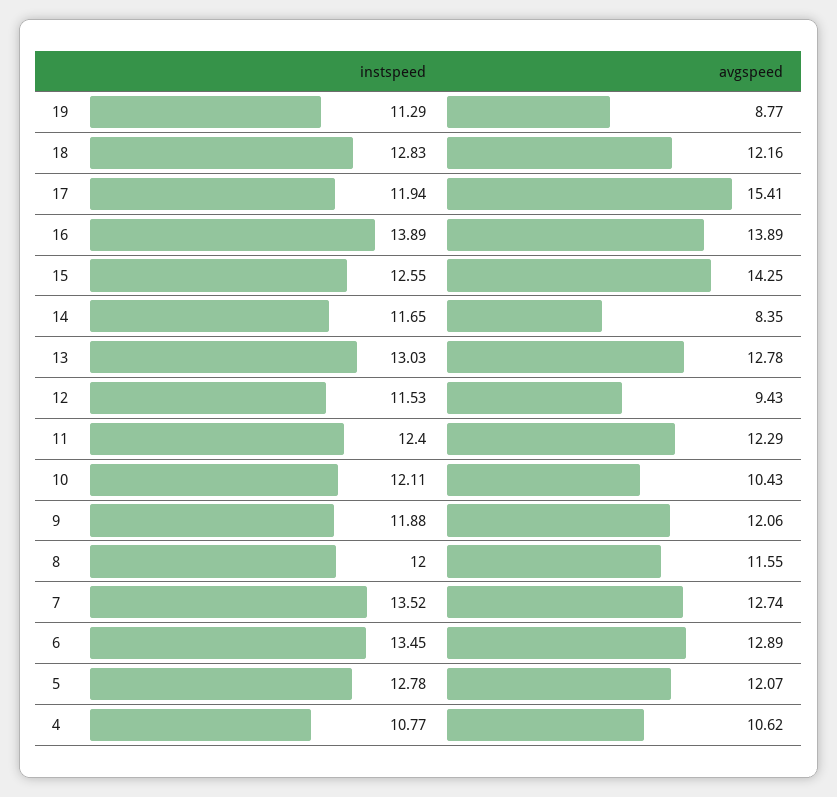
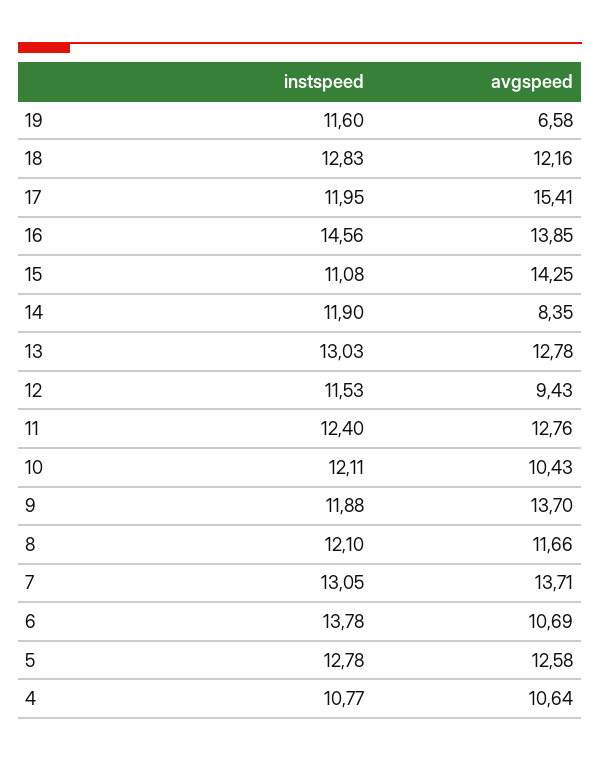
instspeed, 19: 11.29 -> 11.6
avgspeed, 19: 8.77 -> 6.58
instspeed, 17: 11.94 -> 11.95
instspeed, 16: 13.89 -> 14.56
avgspeed, 16: 13.89 -> 13.85
instspeed, 15: 12.55 -> 11.08
instspeed, 14: 11.65 -> 11.9
avgspeed, 11: 12.29 -> 12.76
avgspeed, 9: 12.06 -> 13.7
instspeed, 8: 12 -> 12.1
avgspeed, 8: 11.55 -> 11.66
instspeed, 7: 13.52 -> 13.05
avgspeed, 7: 12.74 -> 13.71
instspeed, 6: 13.45 -> 13.78
avgspeed, 6: 12.89 -> 10.69
avgspeed, 5: 12.07 -> 12.58
avgspeed, 4: 10.62 -> 10.64

